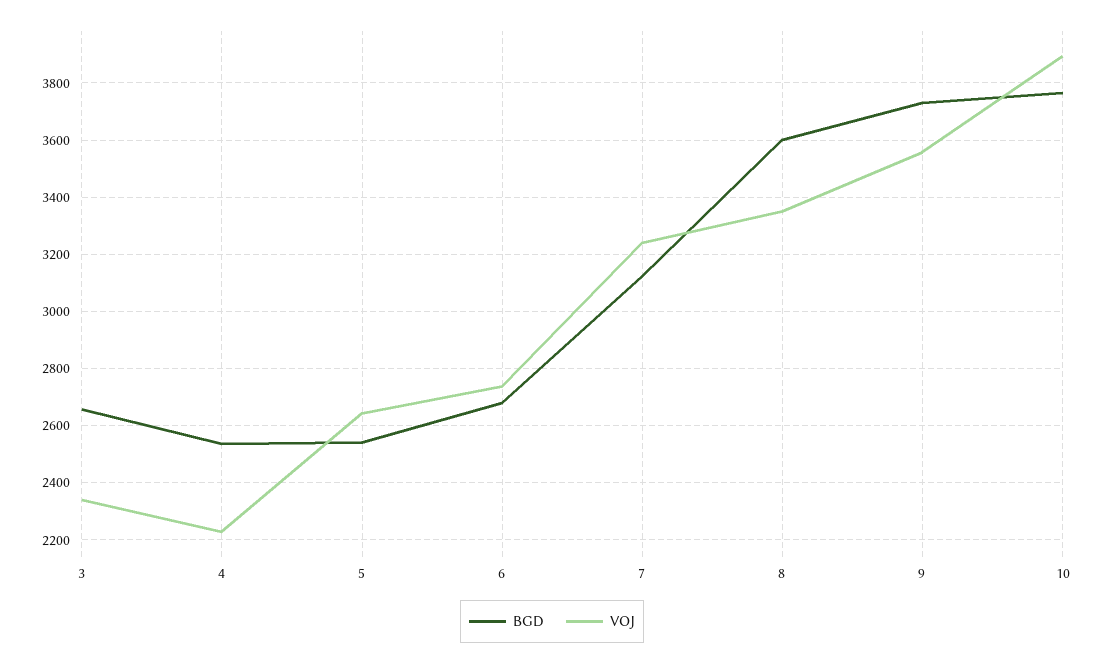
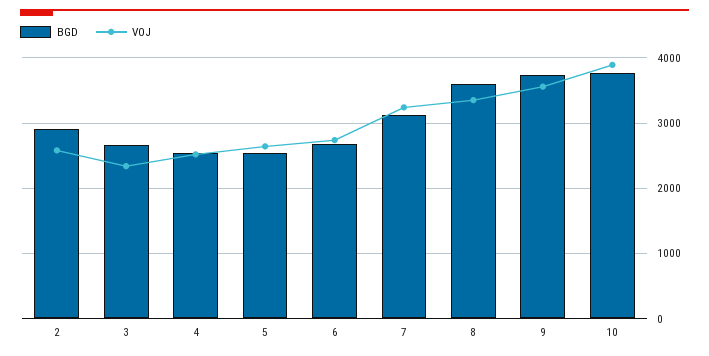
VOJ, 4: 2225 -> 2500
BGD, 2: none -> 2900
VOJ, 2: none -> 2600

